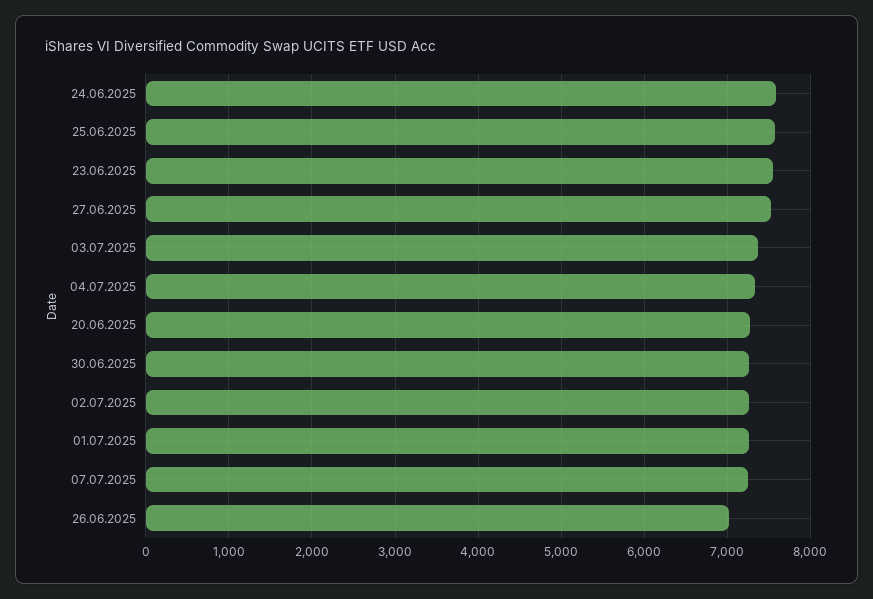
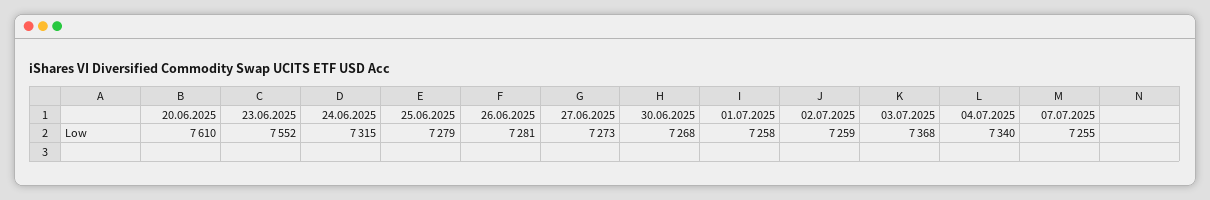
24.06.2025: 7600 -> 7315
25.06.2025: 7600 -> 7279
27.06.2025: 7500 -> 7273
20.06.2025: 7300 -> 7610
26.06.2025: 7000 -> 7281

